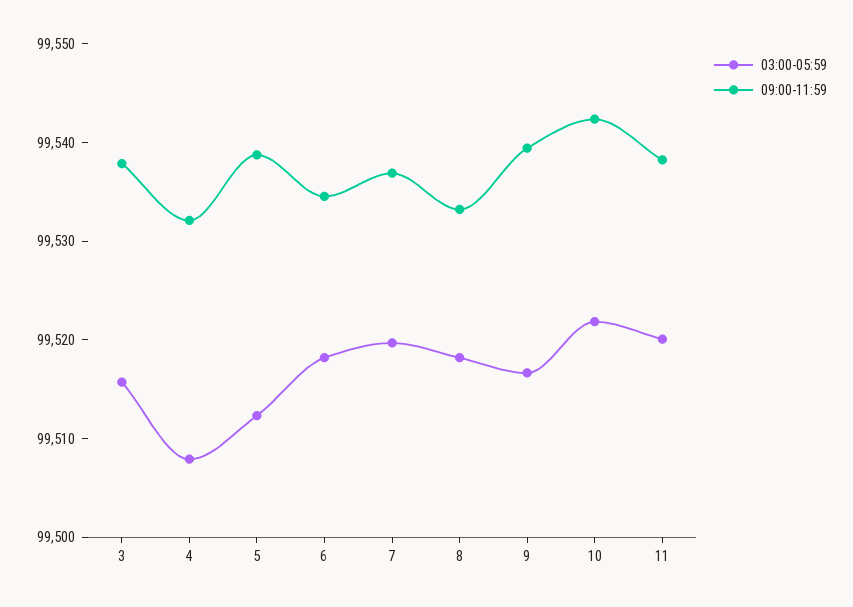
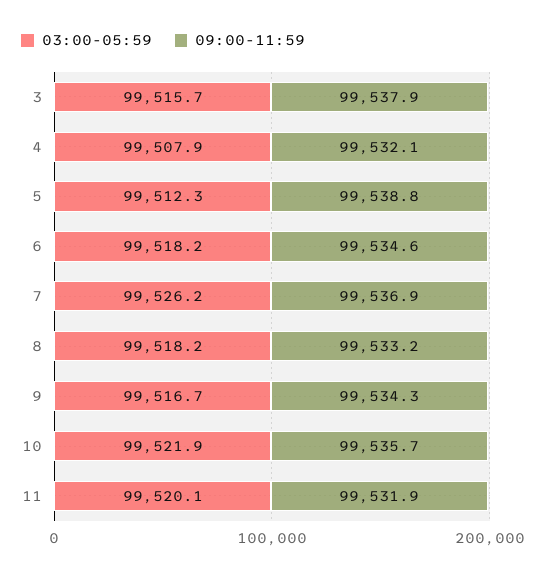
03:00-05:59, 7: 99520 -> 99526.2
09:00-11:59, 9: 99540 -> 99534.3
09:00-11:59, 10: 99542 -> 99535.7
09:00-11:59, 11: 99538 -> 99531.9

